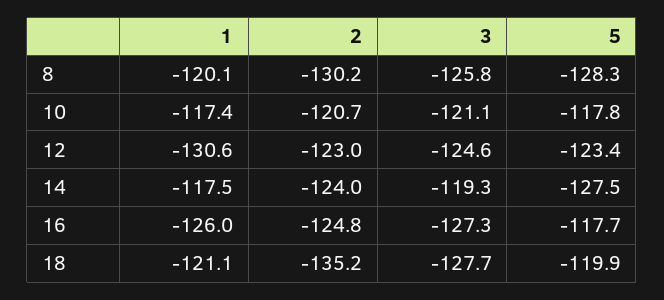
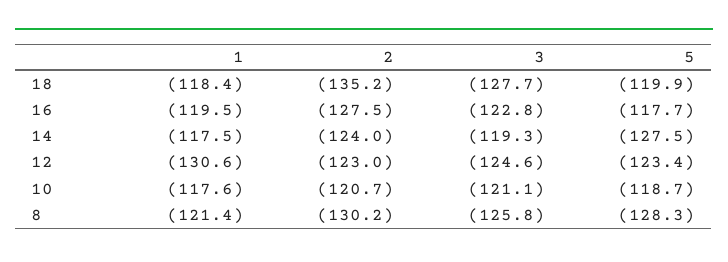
1, 8: -120.1 -> -121.4
1, 10: -117.4 -> -117.6
5, 10: -117.8 -> -118.7
1, 16: -126 -> -119.5
2, 16: -124.8 -> -127.5
3, 16: -127.3 -> -122.8
1, 18: -121.1 -> -118.4

